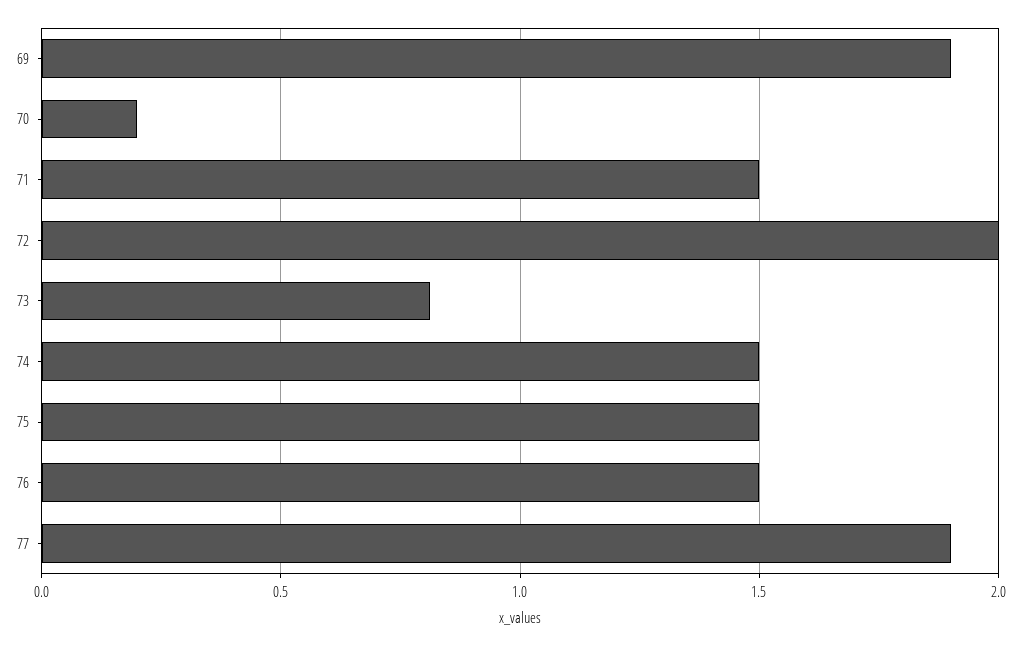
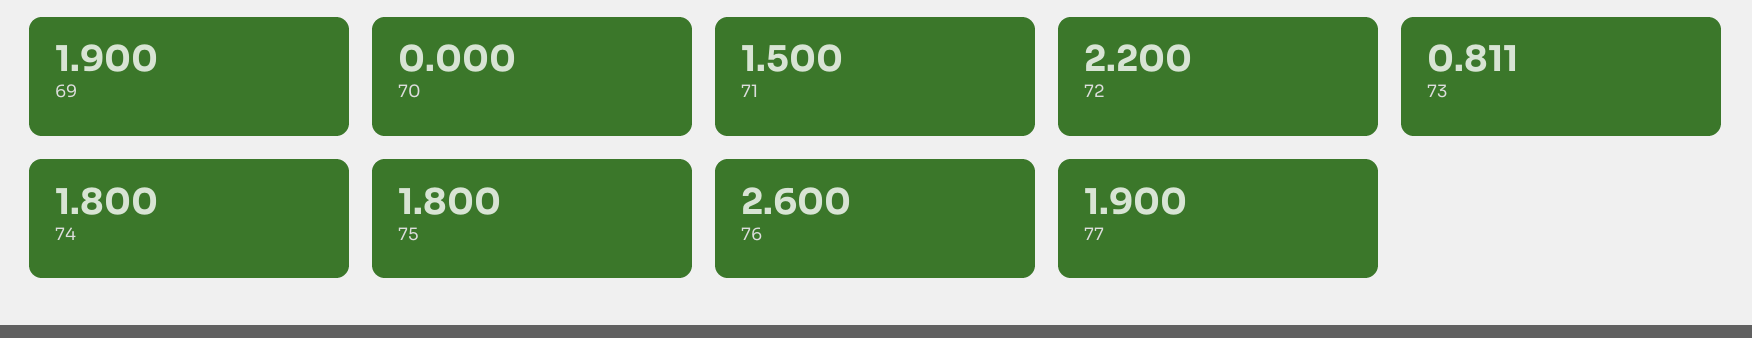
70: 0.2 -> 0
72: 2 -> 2.2
74: 1.5 -> 1.8
75: 1.5 -> 1.8
76: 1.5 -> 2.6

